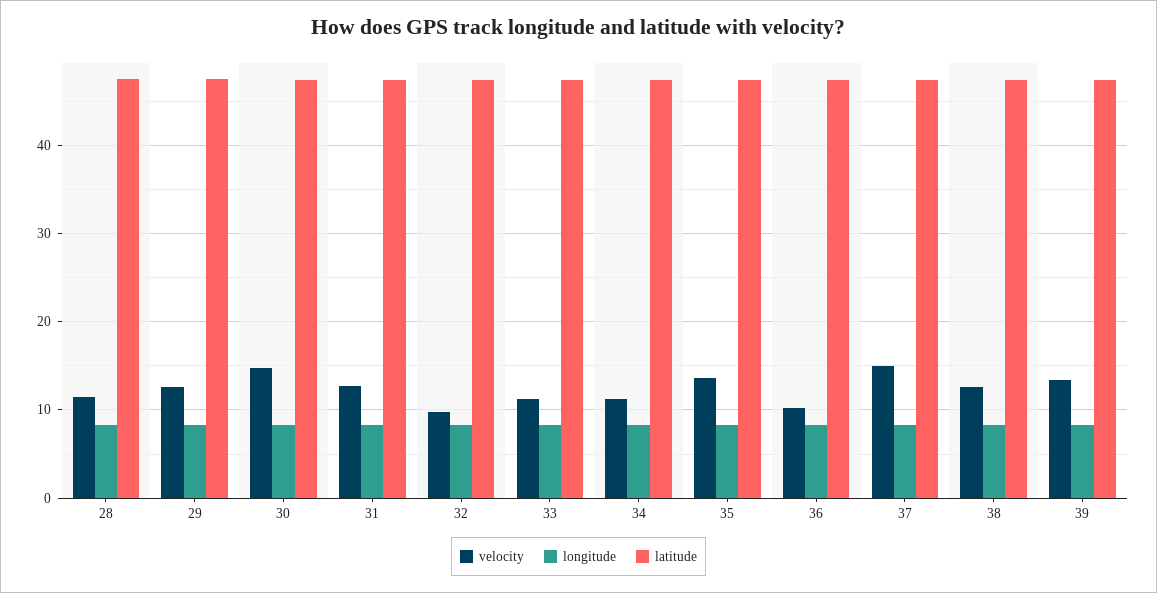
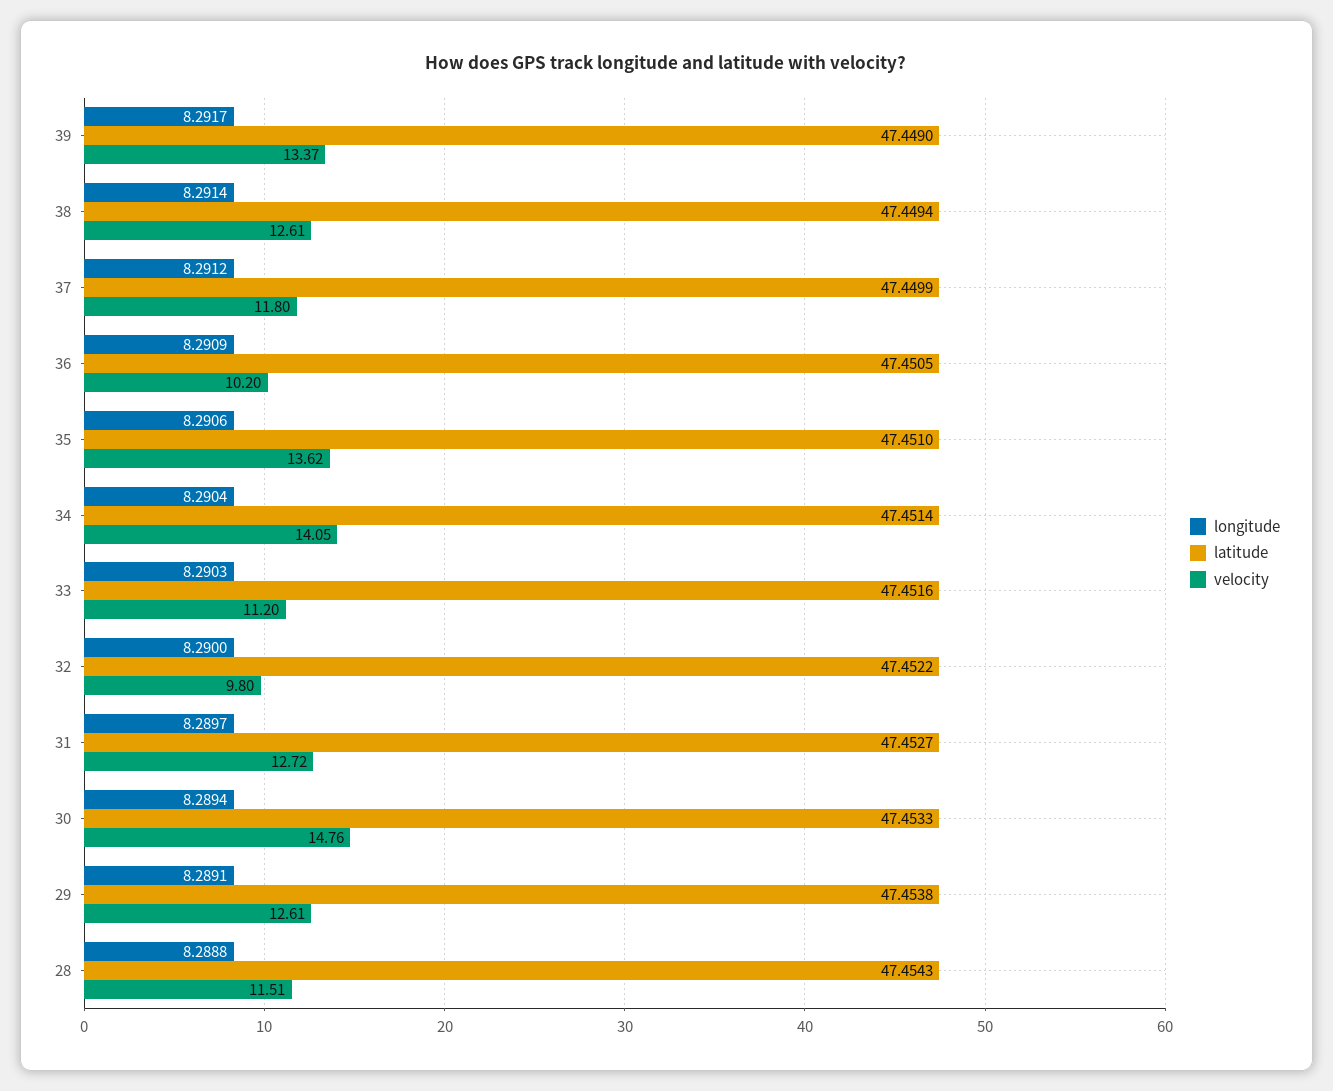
velocity, 34: 11 -> 14.05
velocity, 37: 15 -> 11.8

